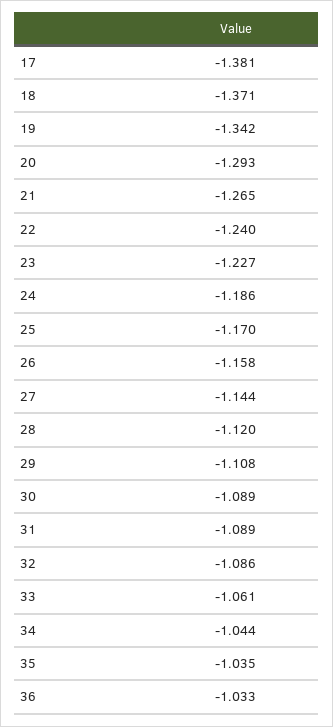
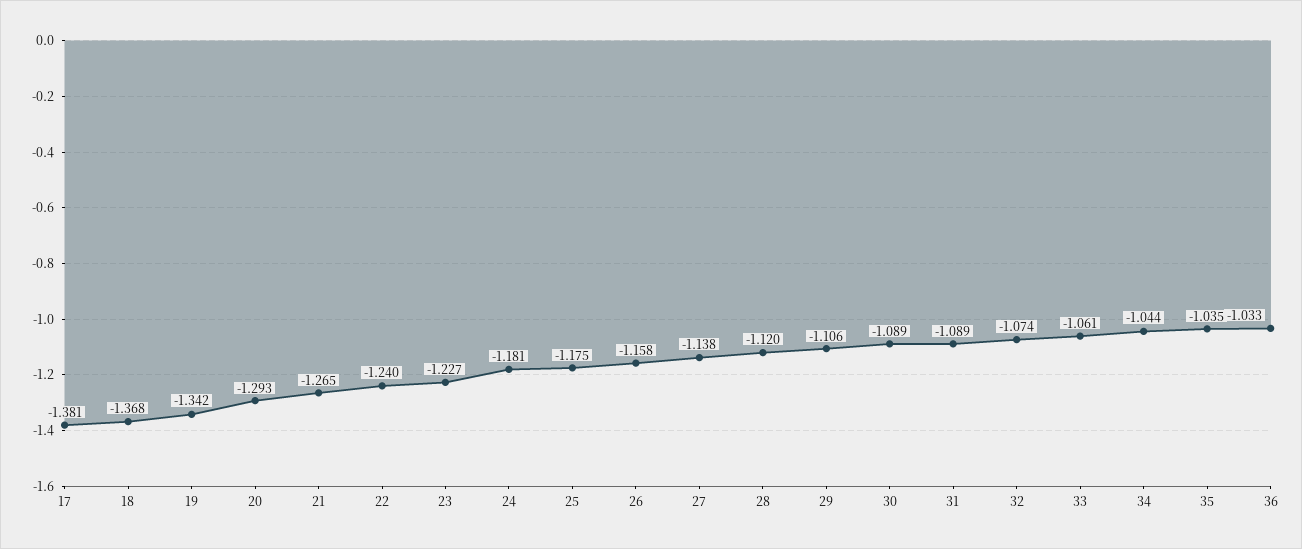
18: -1.371 -> -1.368
24: -1.186 -> -1.181
25: -1.17 -> -1.175
27: -1.144 -> -1.138
29: -1.108 -> -1.106
32: -1.086 -> -1.074

